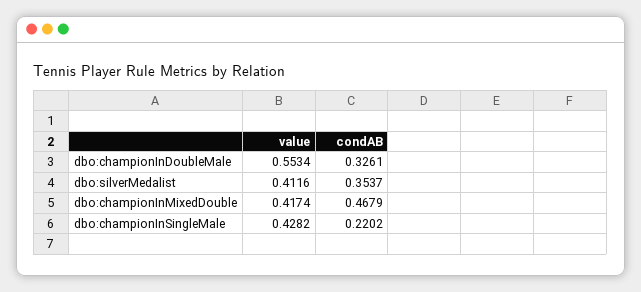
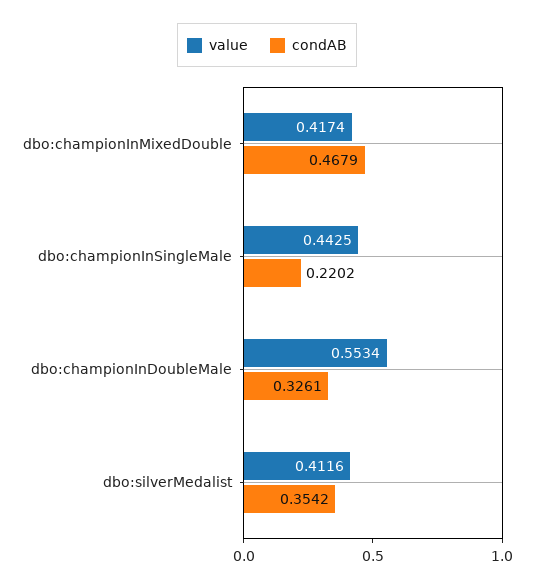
condAB, dbo:silverMedalist: 0.3537 -> 0.3542
value, dbo:championInSingleMale: 0.4282 -> 0.4425

